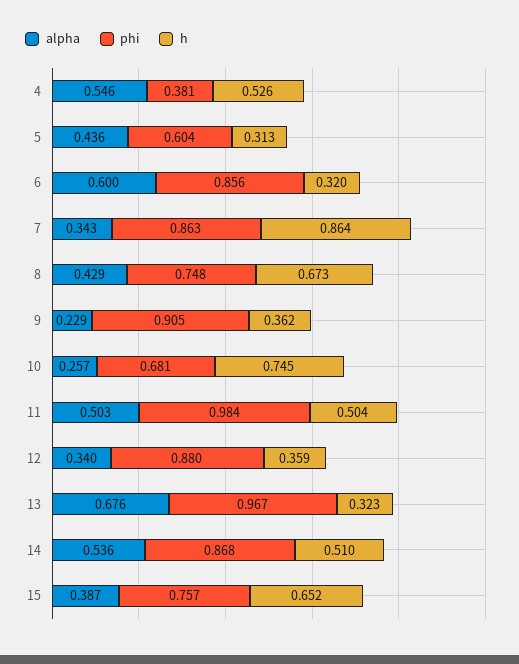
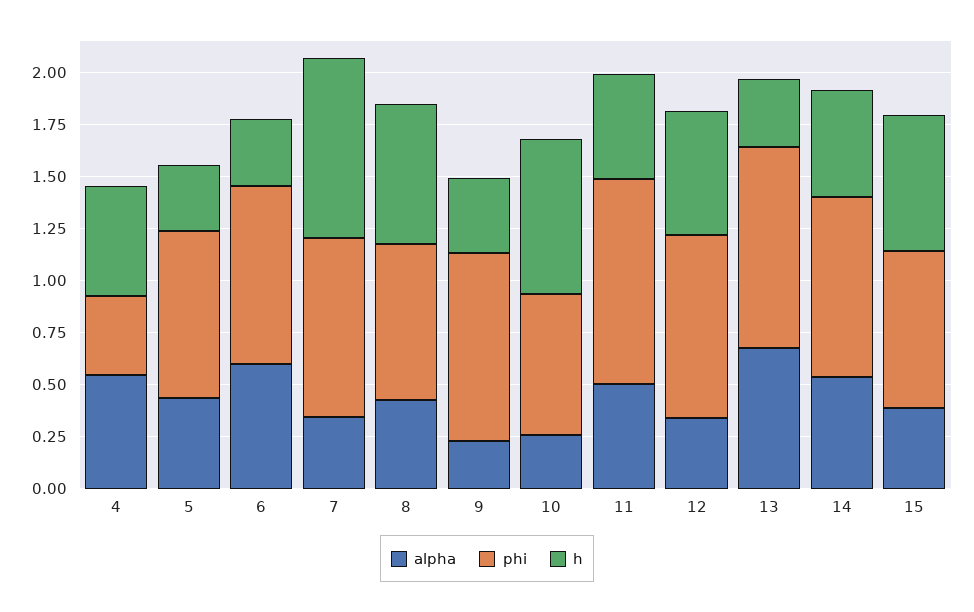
phi, 5: 0.604 -> 0.8
h, 12: 0.359 -> 0.6

